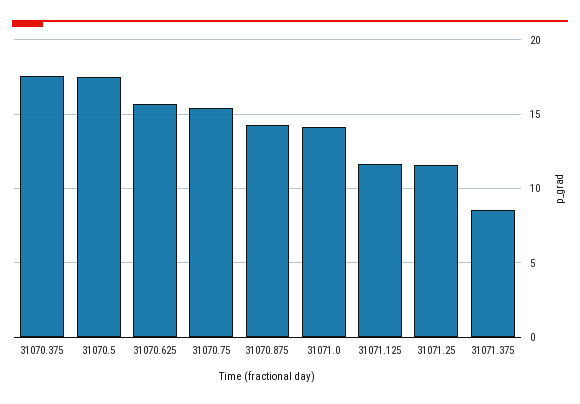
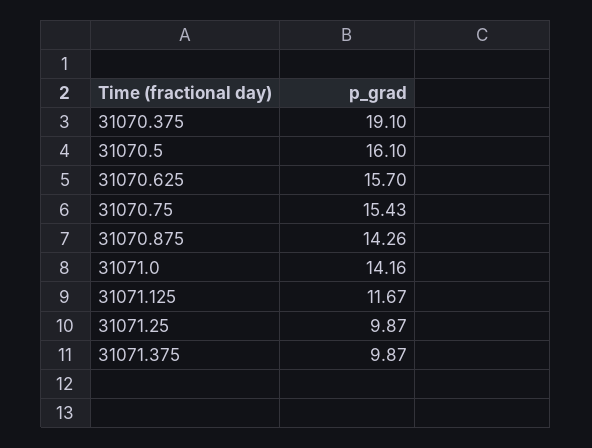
31070.375: 17.5 -> 19.1
31070.5: 17.5 -> 16.1
31071.25: 11.5 -> 9.87
31071.375: 8.5 -> 9.87

